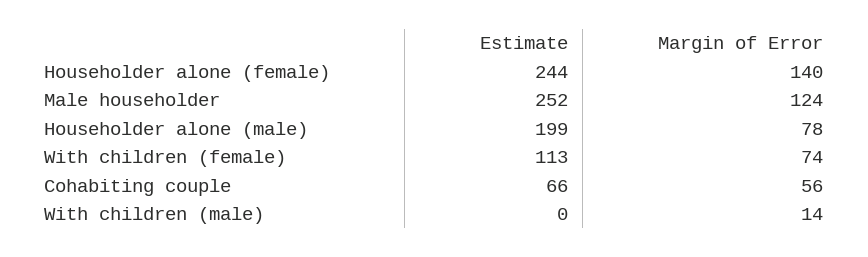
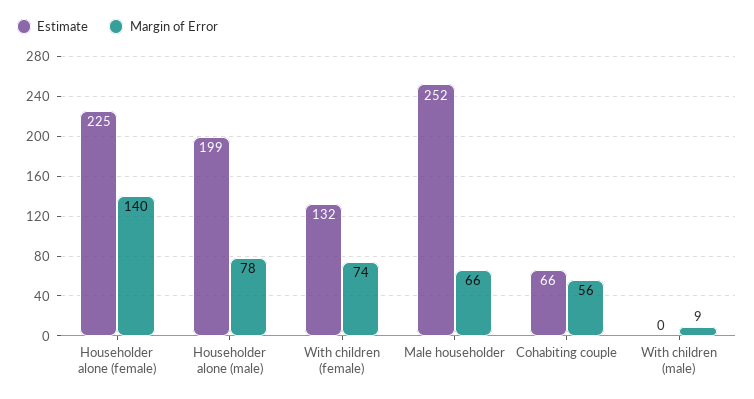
Estimate, Householder alone (female): 244 -> 225
Margin of Error, Male householder: 124 -> 66
Estimate, With children (female): 113 -> 132
Margin of Error, With children (male): 14 -> 9

